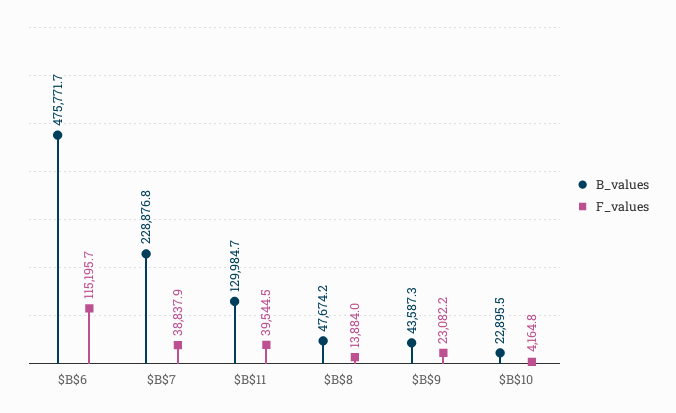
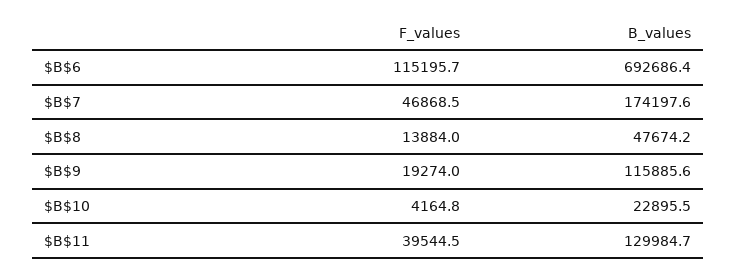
B_values, $B$6: 475771.7 -> 692686.4
B_values, $B$7: 228876.8 -> 174197.6
F_values, $B$7: 38837.9 -> 46868.5
B_values, $B$9: 43587.3 -> 115885.6
F_values, $B$9: 23082.2 -> 19274

